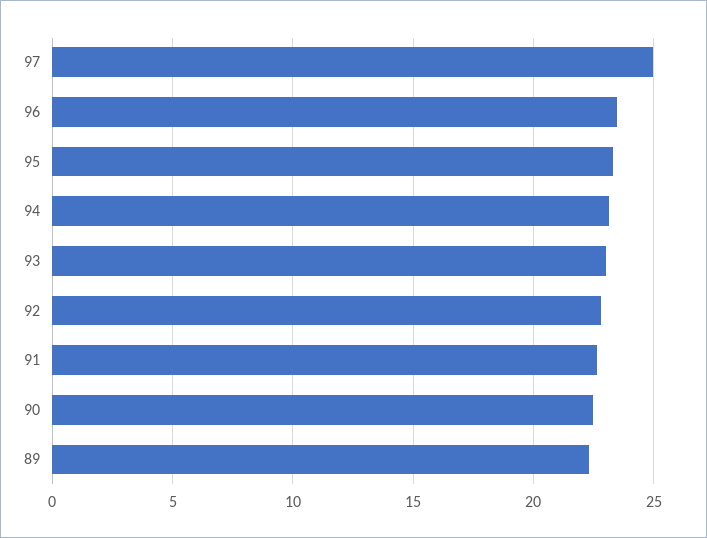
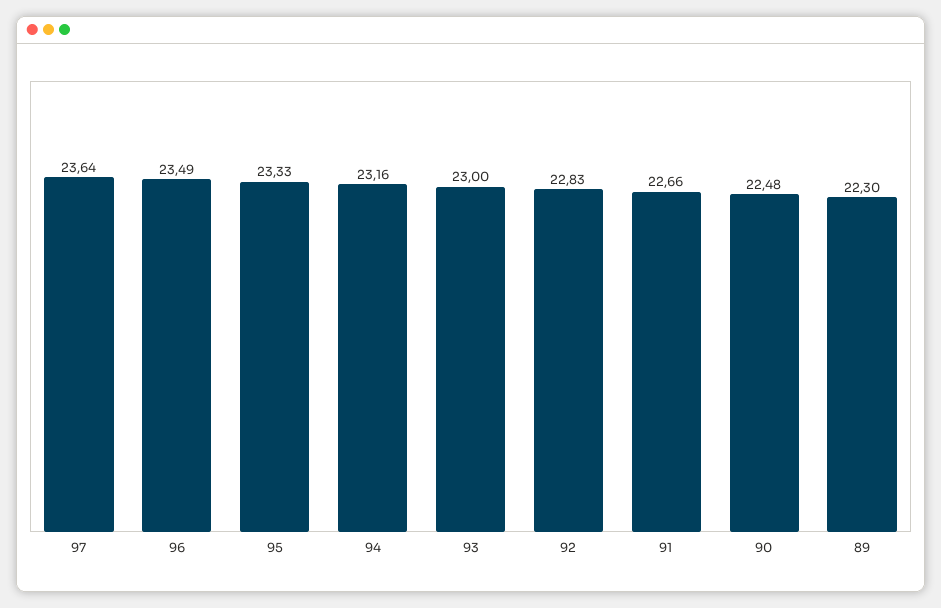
97: 25 -> 23.64

